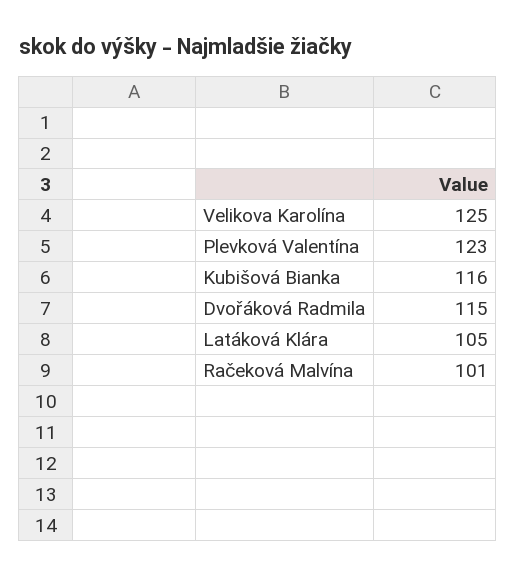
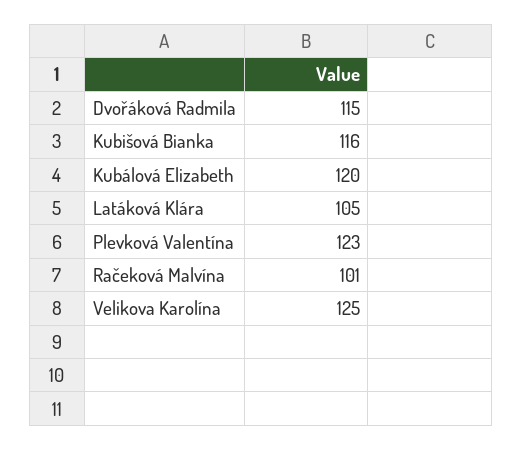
Kubálová Elizabeth: none -> 120

